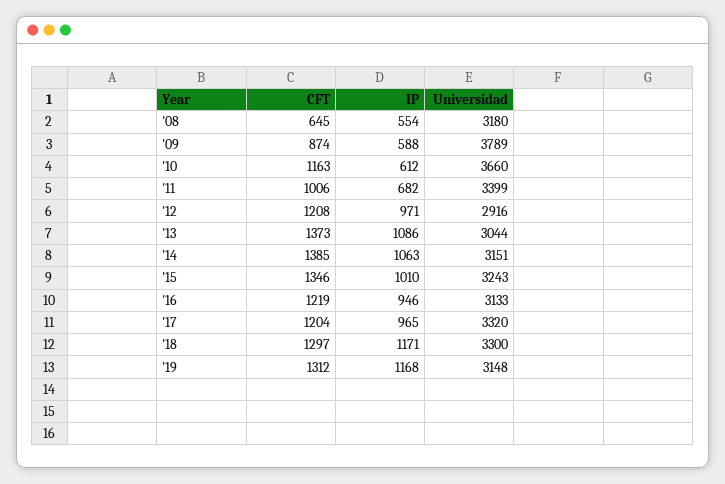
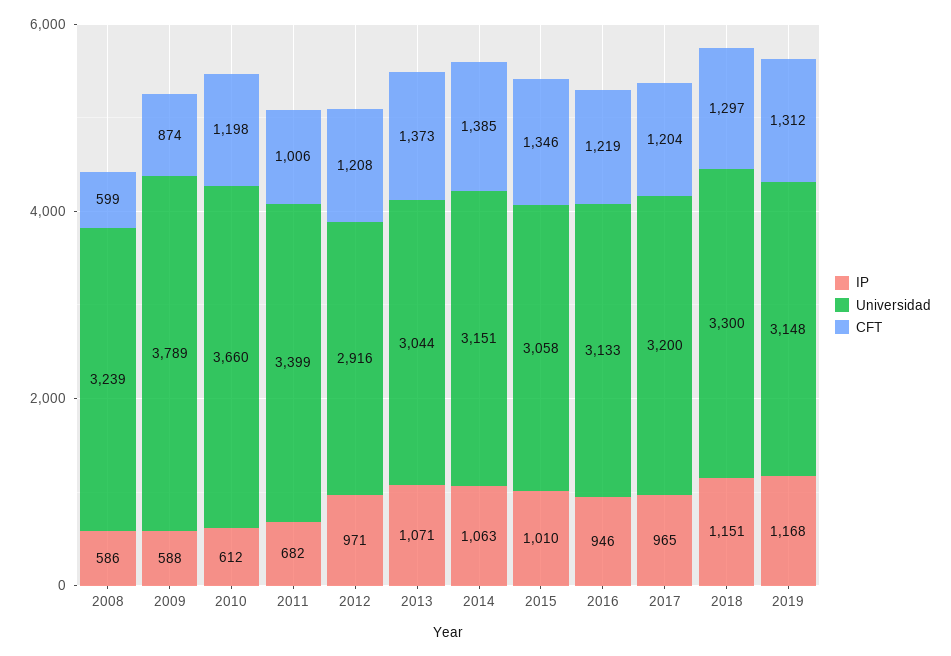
CFT, '08: 645 -> 599
IP, '08: 554 -> 586
Universidad, '08: 3180 -> 3239
CFT, '10: 1163 -> 1198
IP, '13: 1086 -> 1071
Universidad, '15: 3243 -> 3058
Universidad, '17: 3320 -> 3200
IP, '18: 1171 -> 1151

